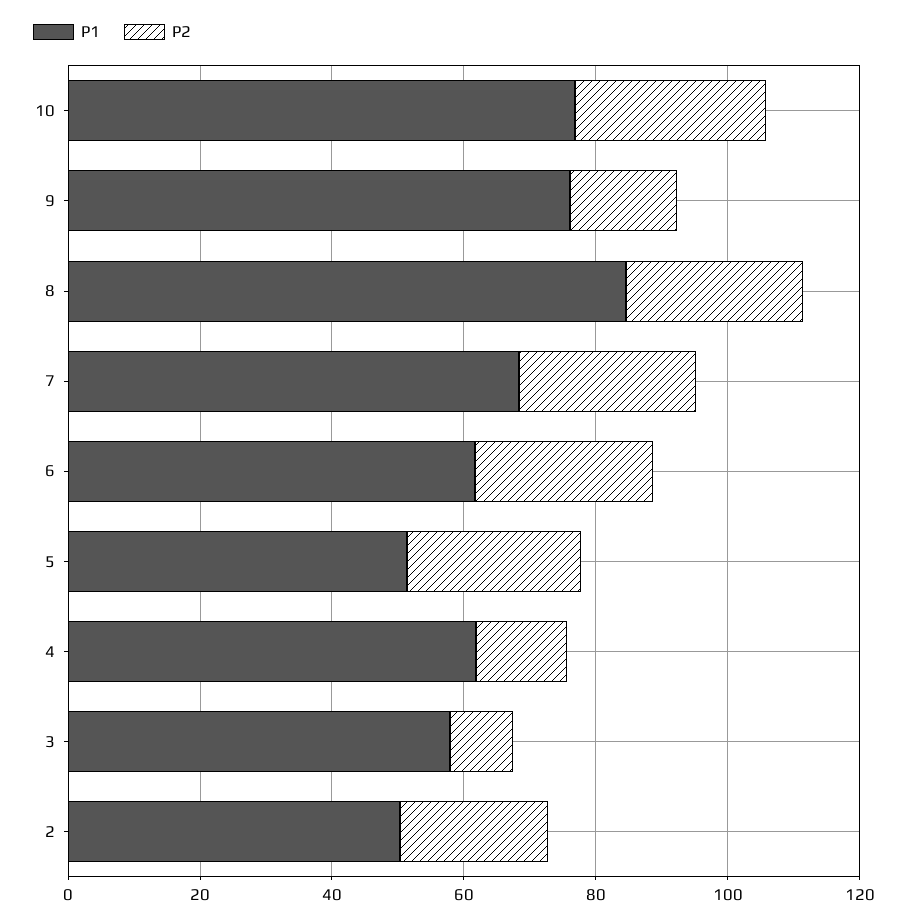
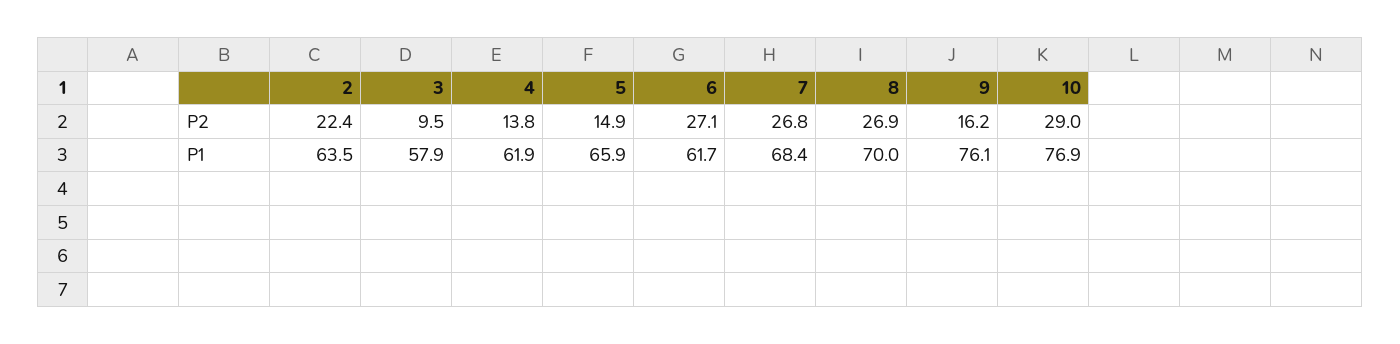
P1, 8: 85 -> 70
P1, 5: 50 -> 65.9
P2, 5: 25 -> 14.9
P1, 2: 50 -> 63.5

